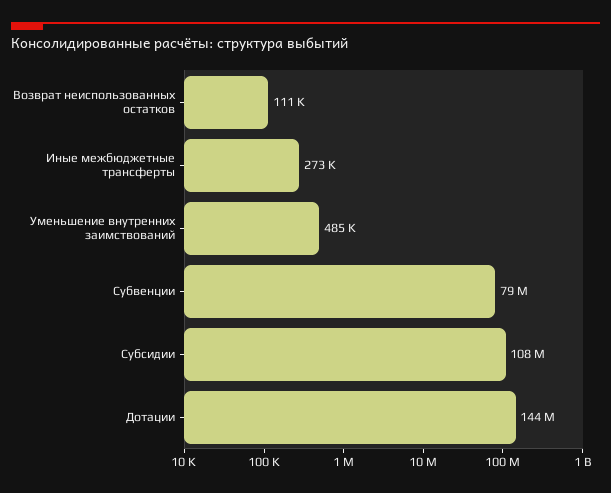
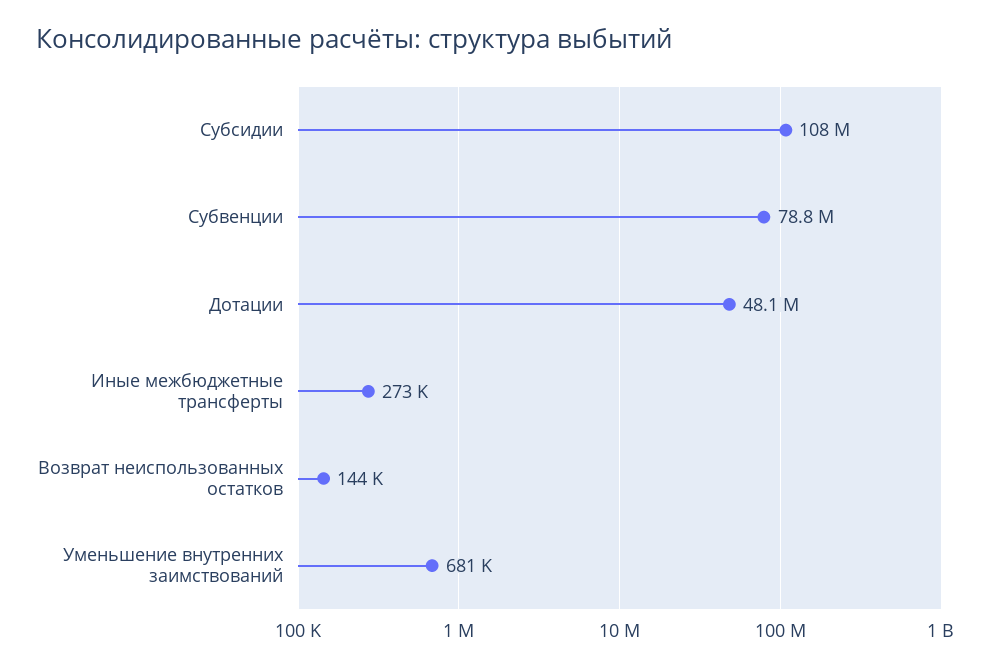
Возврат неиспользованных остатков: 111000 -> 144000
Уменьшение внутренних заимствований: 485000 -> 681000
Дотации: 144000000 -> 48100000

